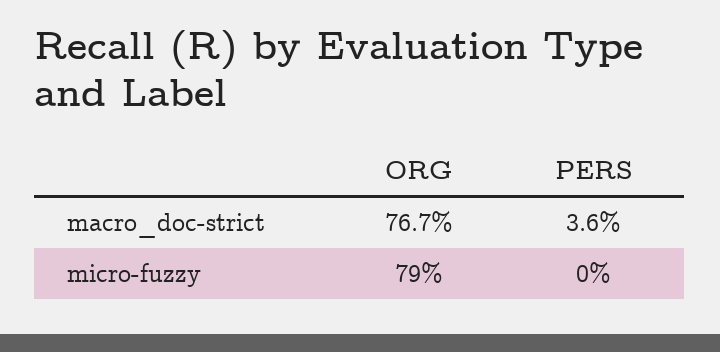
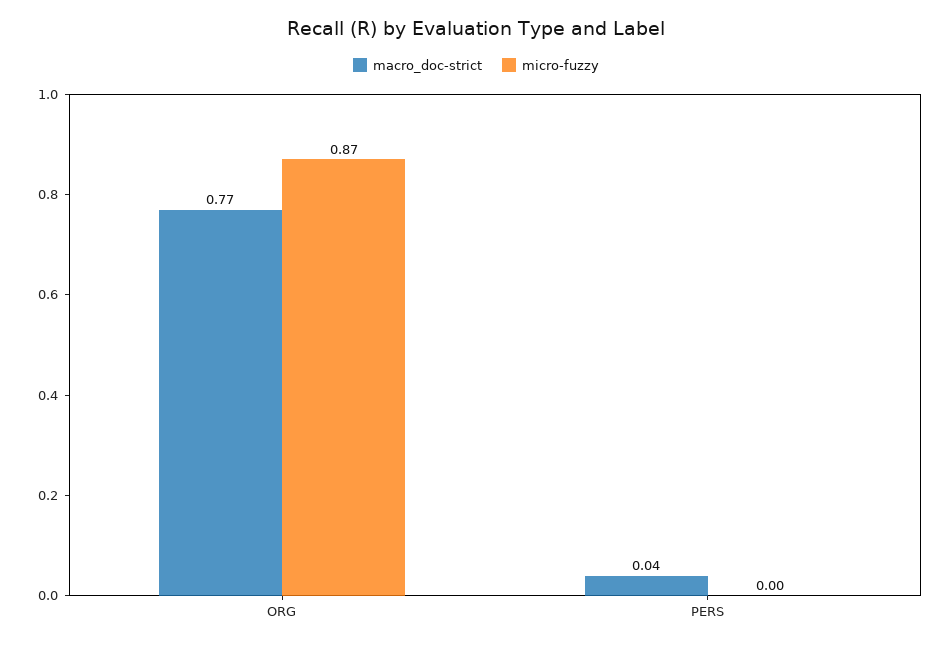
micro-fuzzy, ORG: 0.79 -> 0.87

